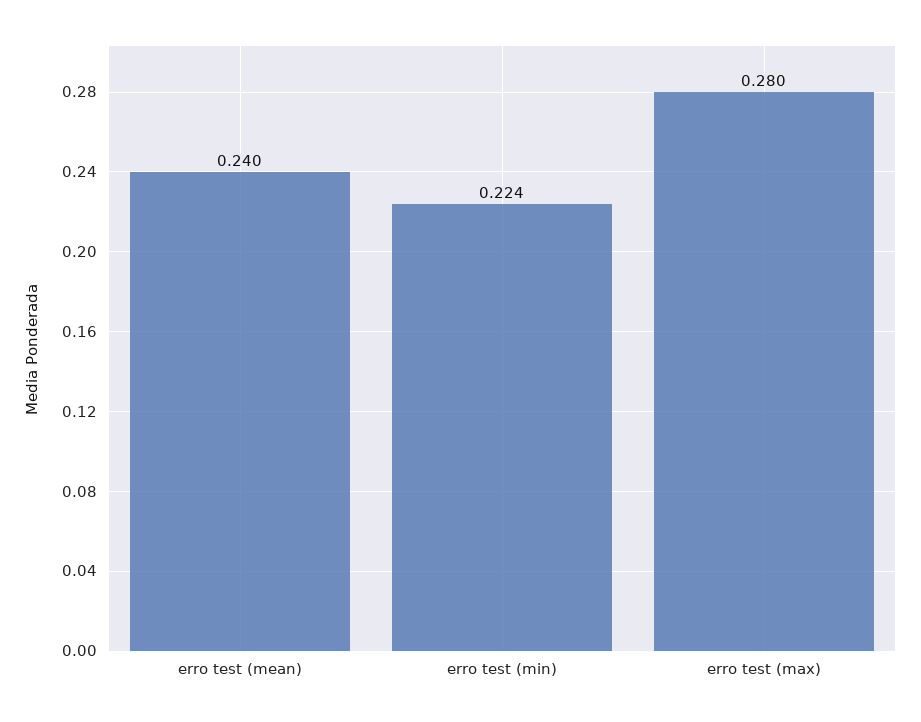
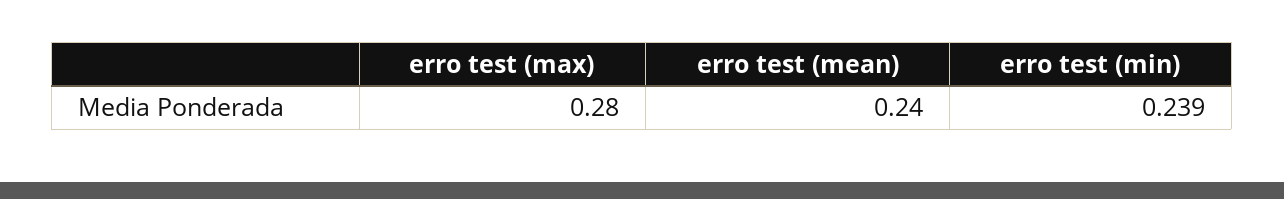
erro test (min): 0.224 -> 0.239

